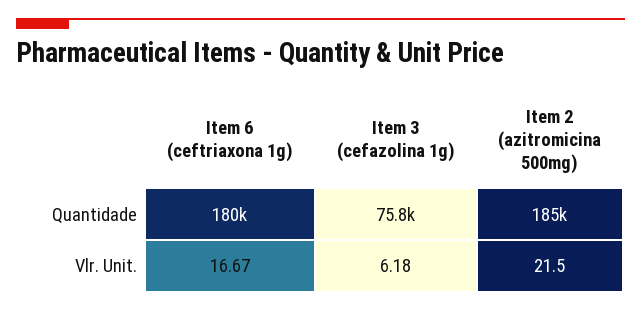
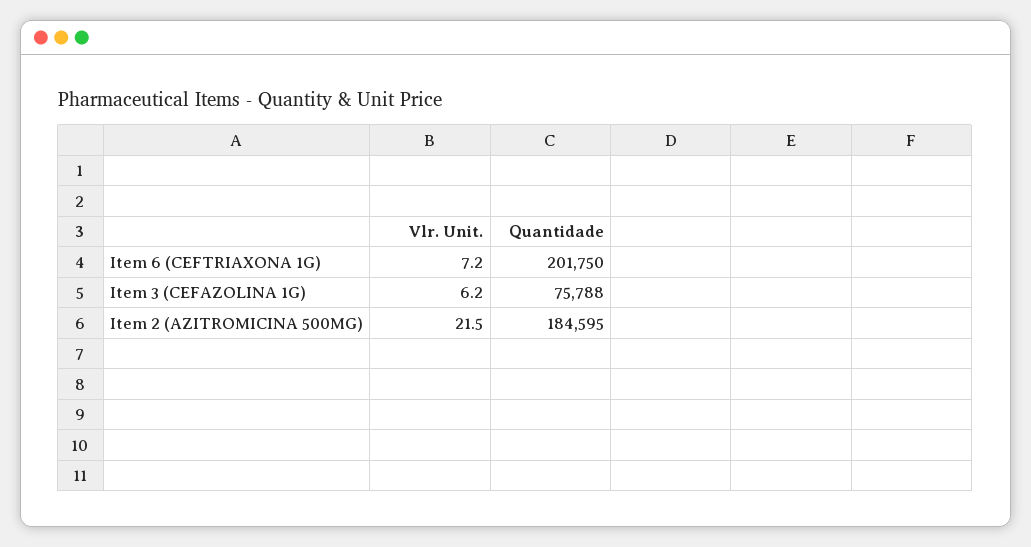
Item 6 (ceftriaxona 1g), Quantidade: 180000 -> 201750
Item 6 (ceftriaxona 1g), Vlr. Unit.: 16.67 -> 7.2

